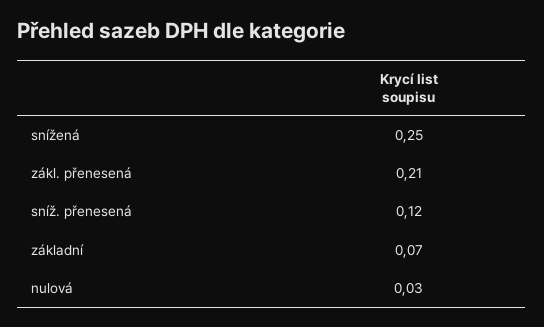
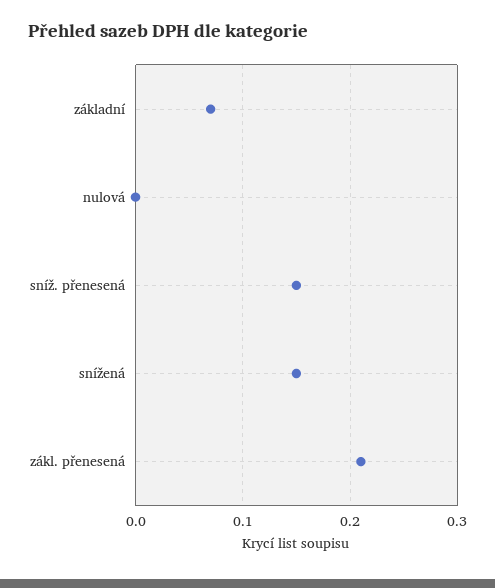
snížená: 0.25 -> 0.15
sníž. přenesená: 0.12 -> 0.15
nulová: 0.03 -> 0

